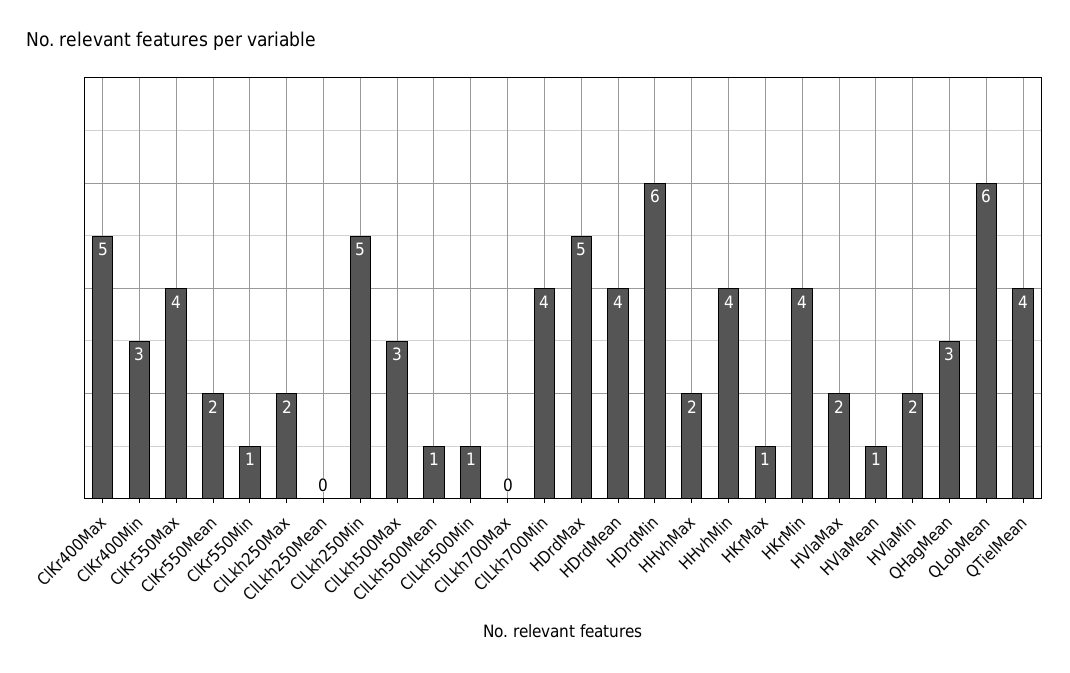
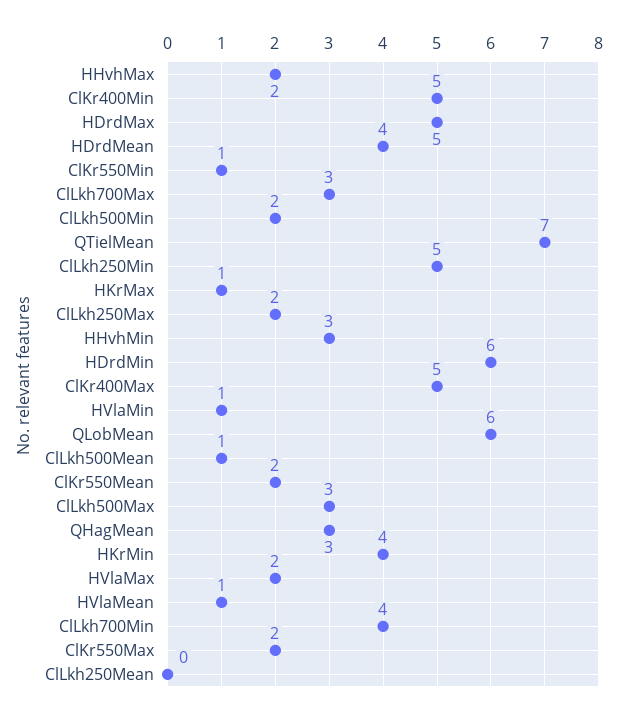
ClKr400Min: 3 -> 5
ClKr550Max: 4 -> 2
ClLkh500Min: 1 -> 2
ClLkh700Max: 0 -> 3
HHvhMin: 4 -> 3
HVlaMin: 2 -> 1
QTielMean: 4 -> 7

